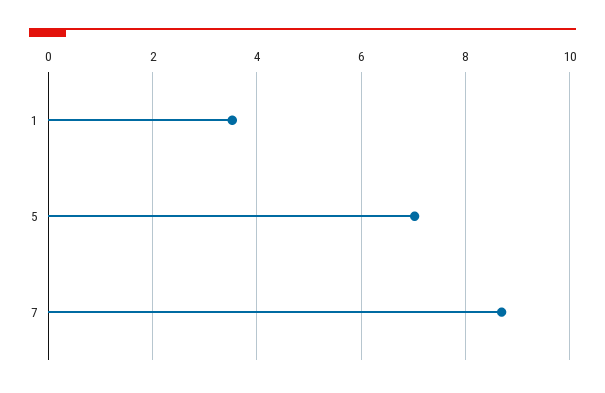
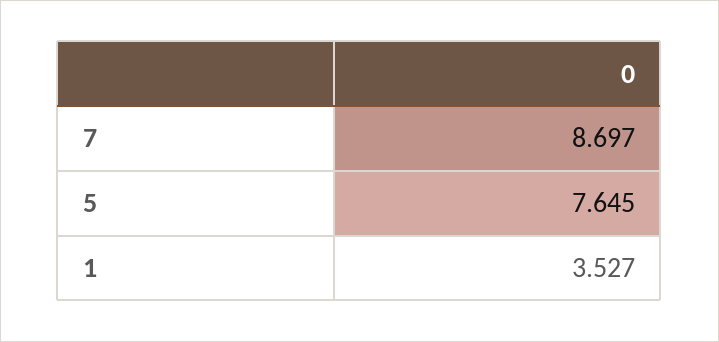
5: 7 -> 7.645

